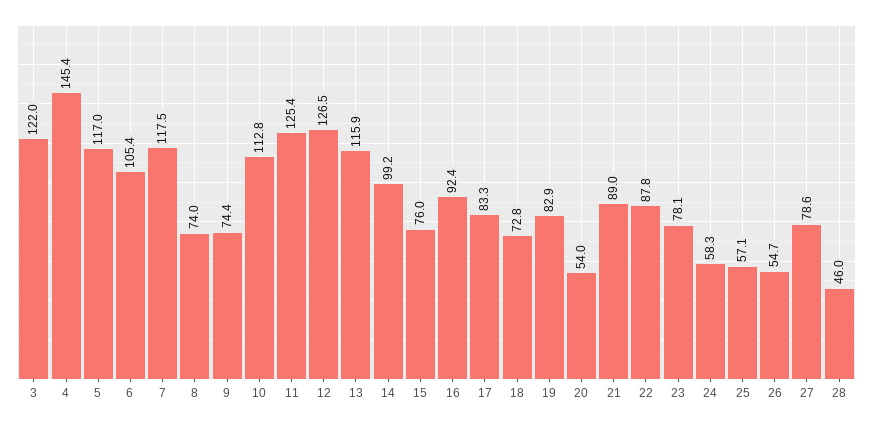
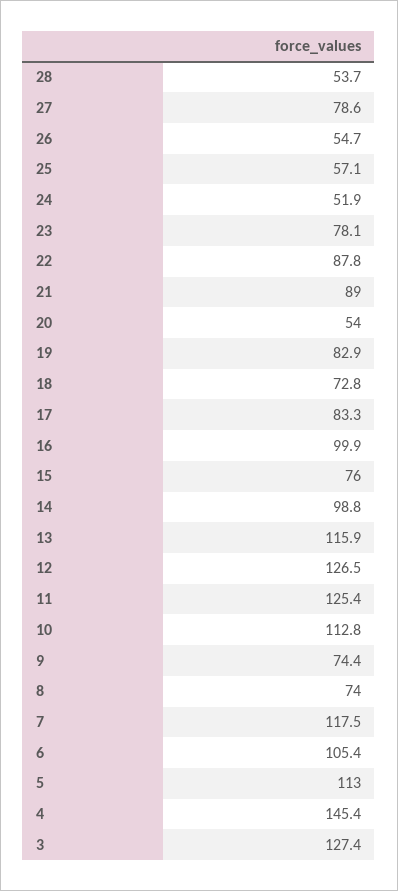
3: 122 -> 127.4
5: 117 -> 113
14: 99.2 -> 98.8
16: 92.4 -> 99.9
24: 58.3 -> 51.9
28: 46 -> 53.7

